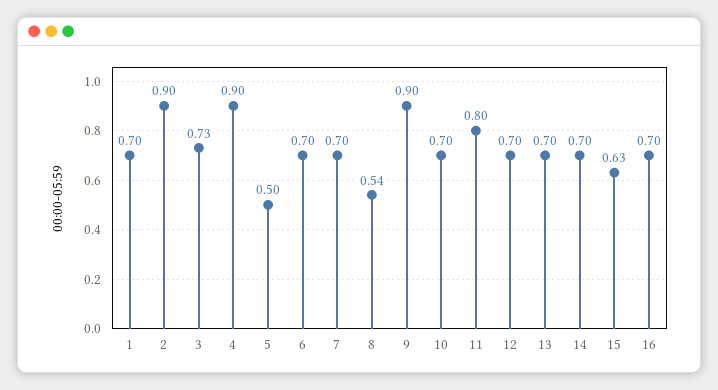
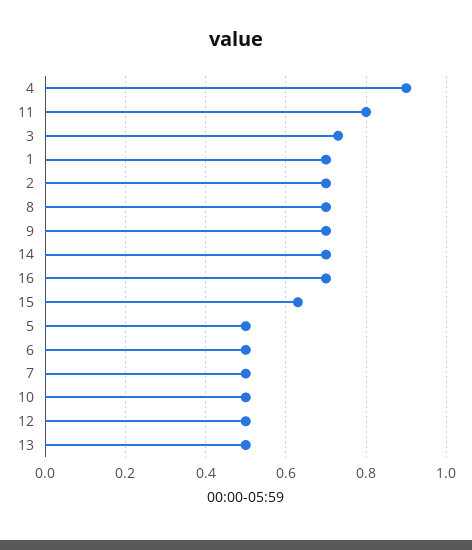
2: 0.9 -> 0.7
6: 0.7 -> 0.5
7: 0.7 -> 0.5
8: 0.54 -> 0.7
9: 0.9 -> 0.7
10: 0.7 -> 0.5
12: 0.7 -> 0.5
13: 0.7 -> 0.5

